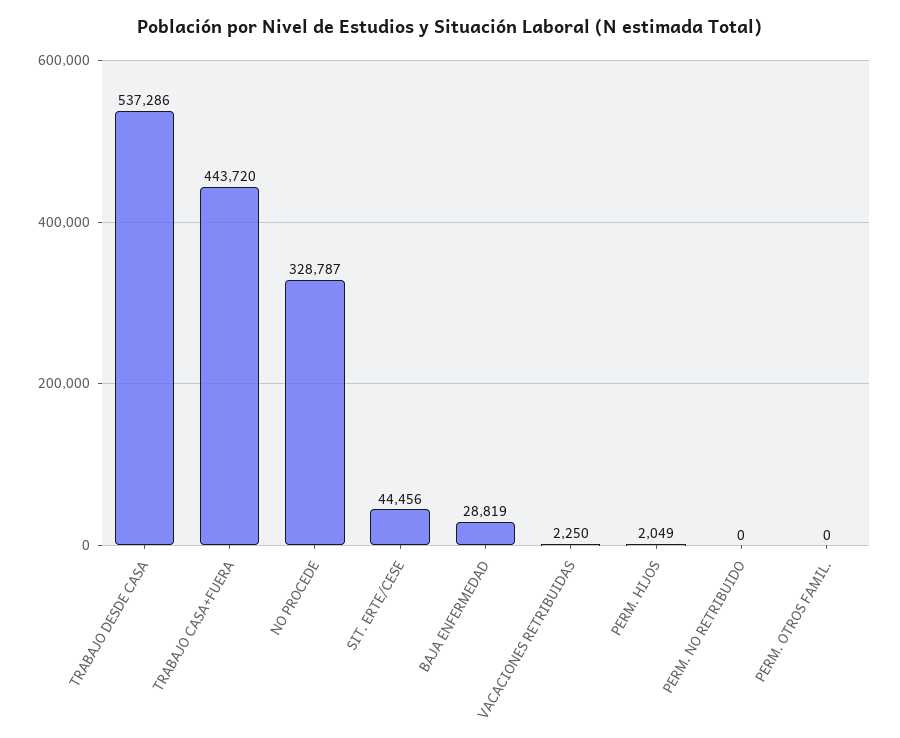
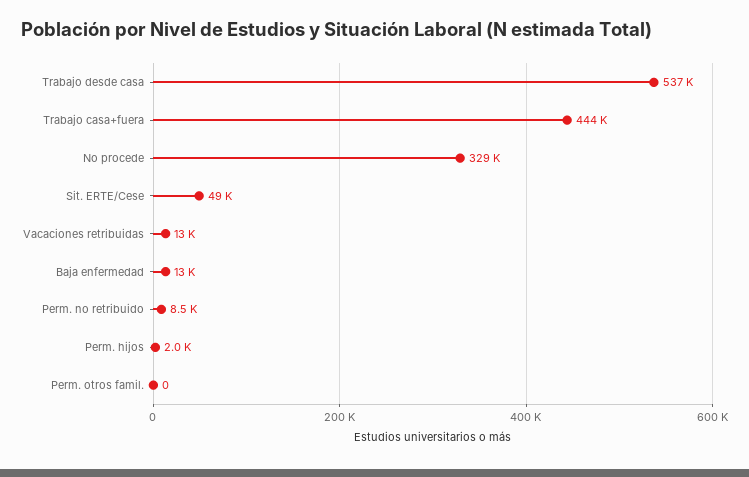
SIT. ERTE/CESE: 44456 -> 49000
BAJA ENFERMEDAD: 28819 -> 13000
VACACIONES RETRIBUIDAS: 2250 -> 13000
PERM. NO RETRIBUIDO: 0 -> 8500

